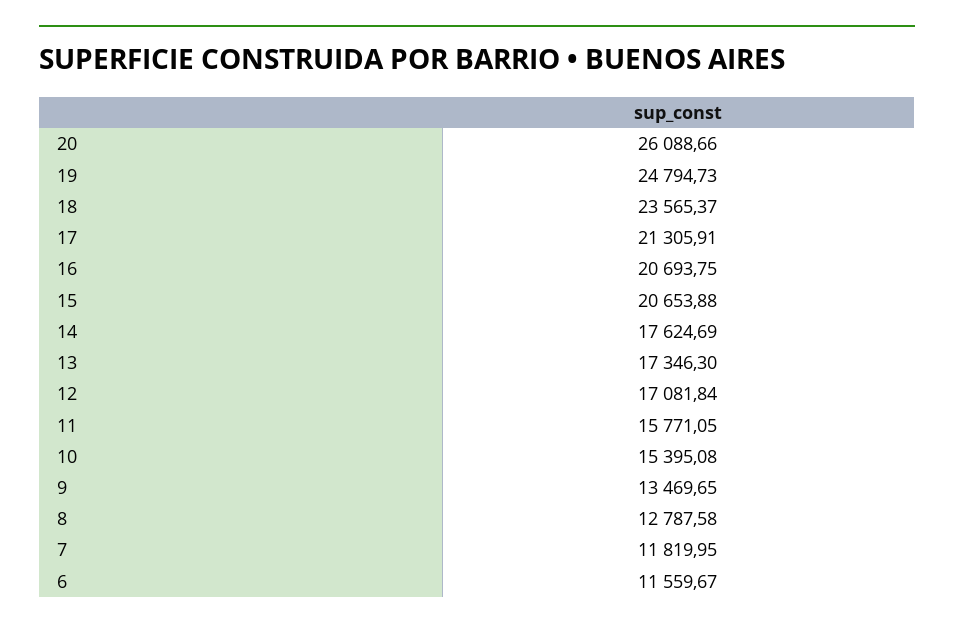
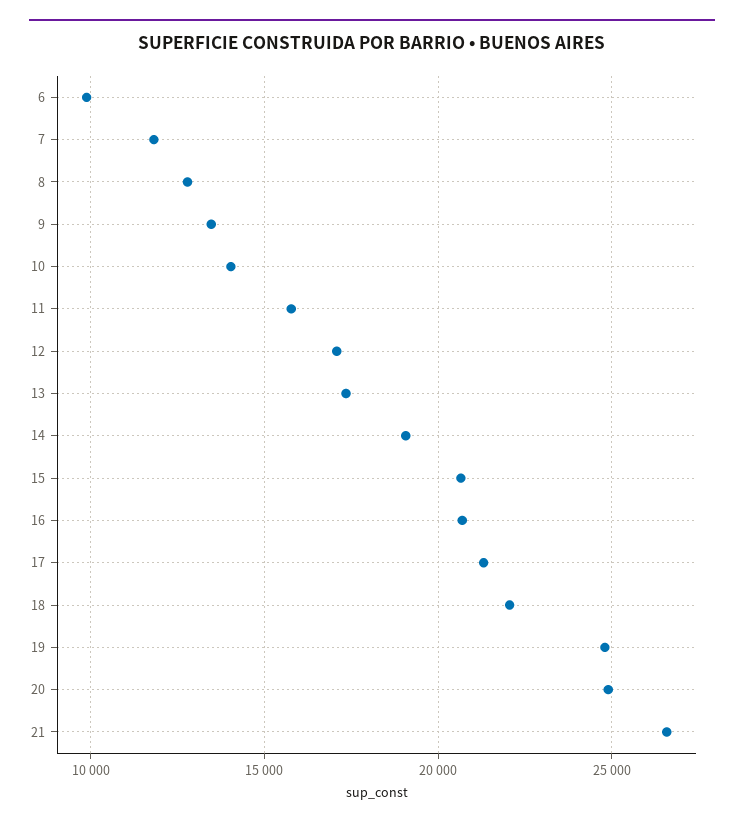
20: 26088.66 -> 25000
18: 23565.37 -> 22000
14: 17624.69 -> 19000
10: 15395.08 -> 14000
6: 11559.67 -> 10000
21: none -> 26500

